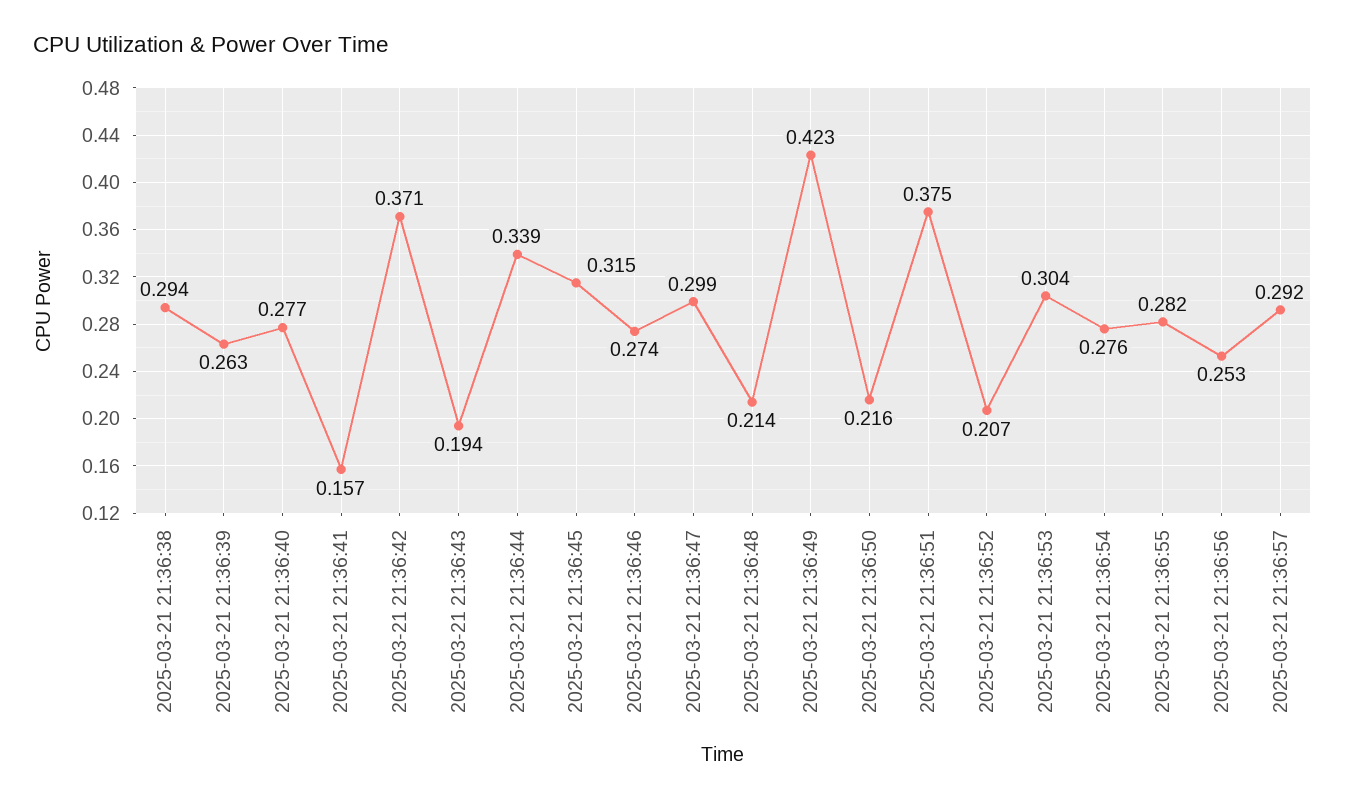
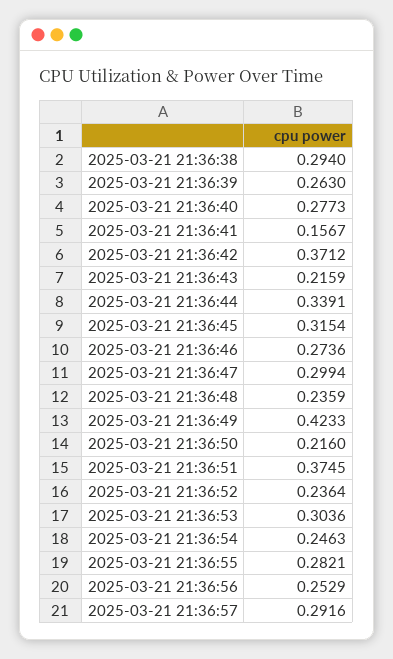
2025-03-21 21:36:43: 0.194 -> 0.2159
2025-03-21 21:36:48: 0.214 -> 0.2359
2025-03-21 21:36:52: 0.207 -> 0.2364
2025-03-21 21:36:54: 0.276 -> 0.2463

